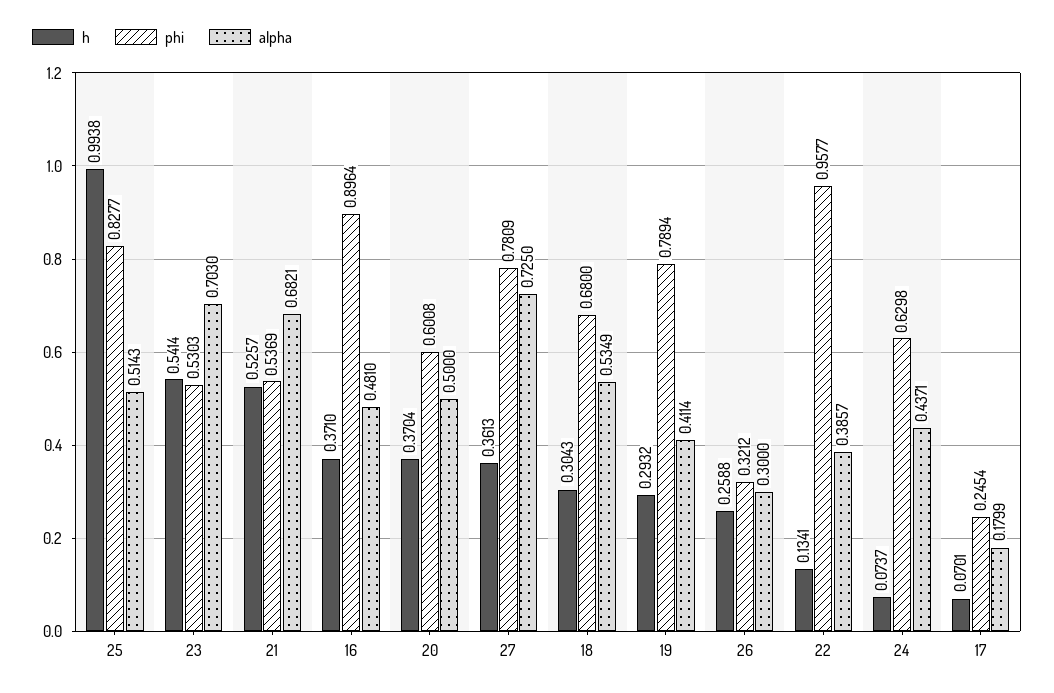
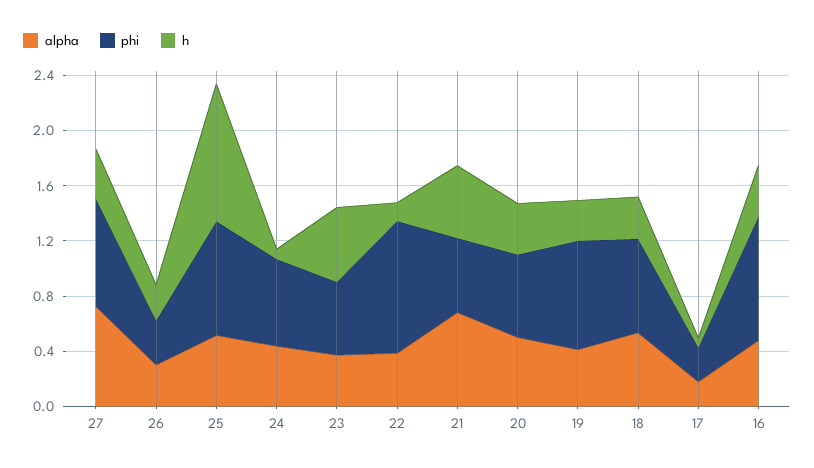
alpha, 23: 0.703 -> 0.4

